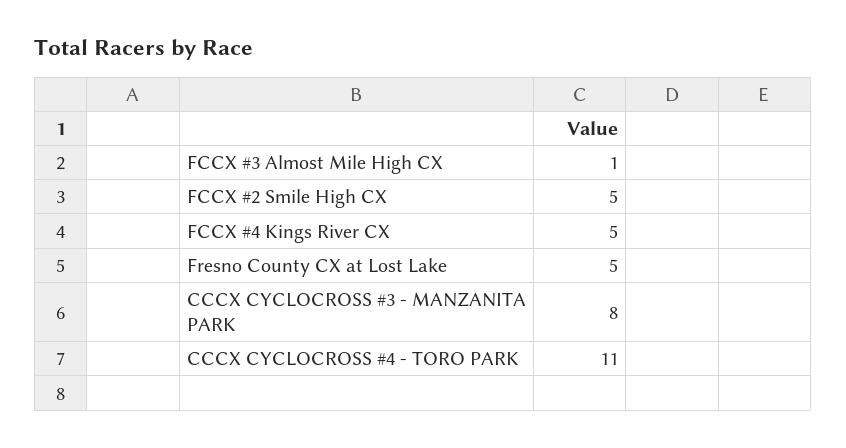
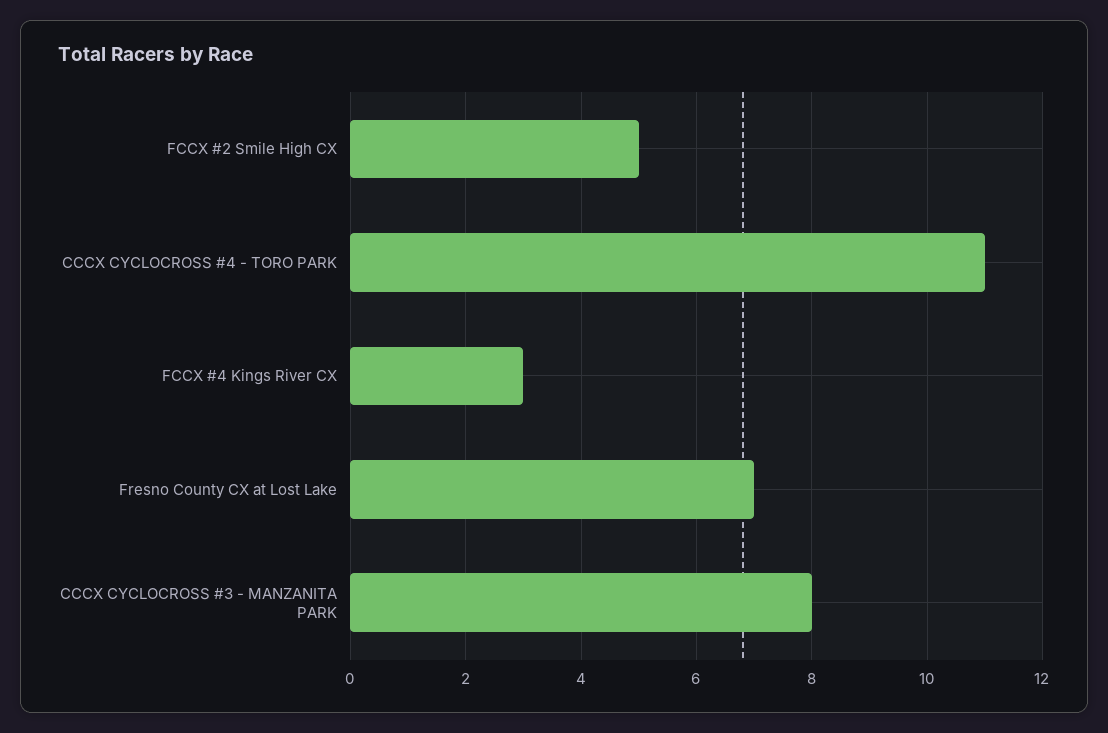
FCCX #3 Almost Mile High CX: 1 -> none
FCCX #4 Kings River CX: 5 -> 3
Fresno County CX at Lost Lake: 5 -> 7

